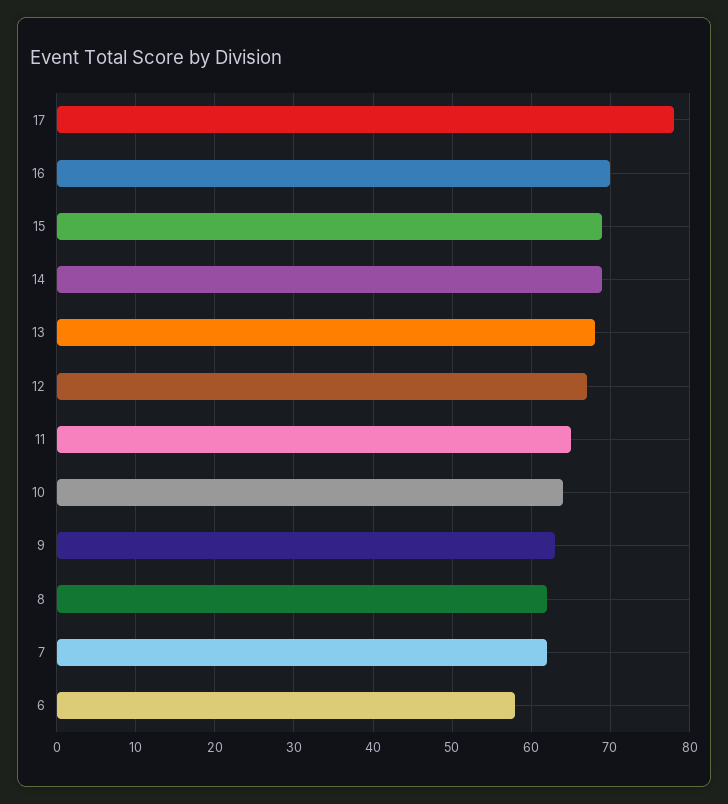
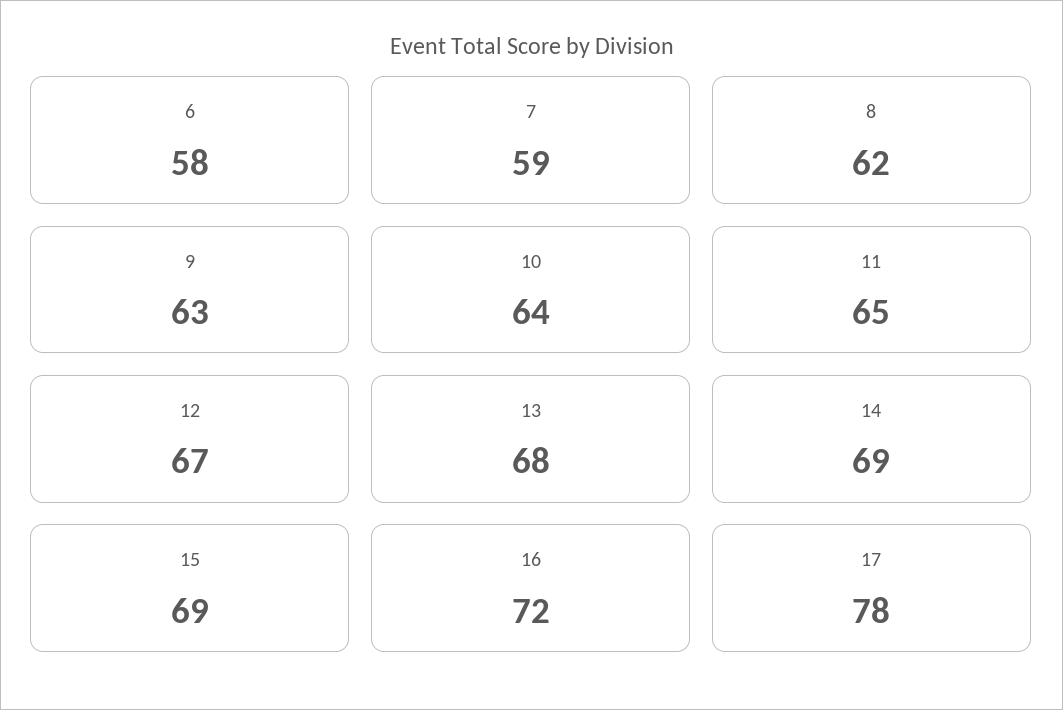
16: 70 -> 72
7: 62 -> 59

